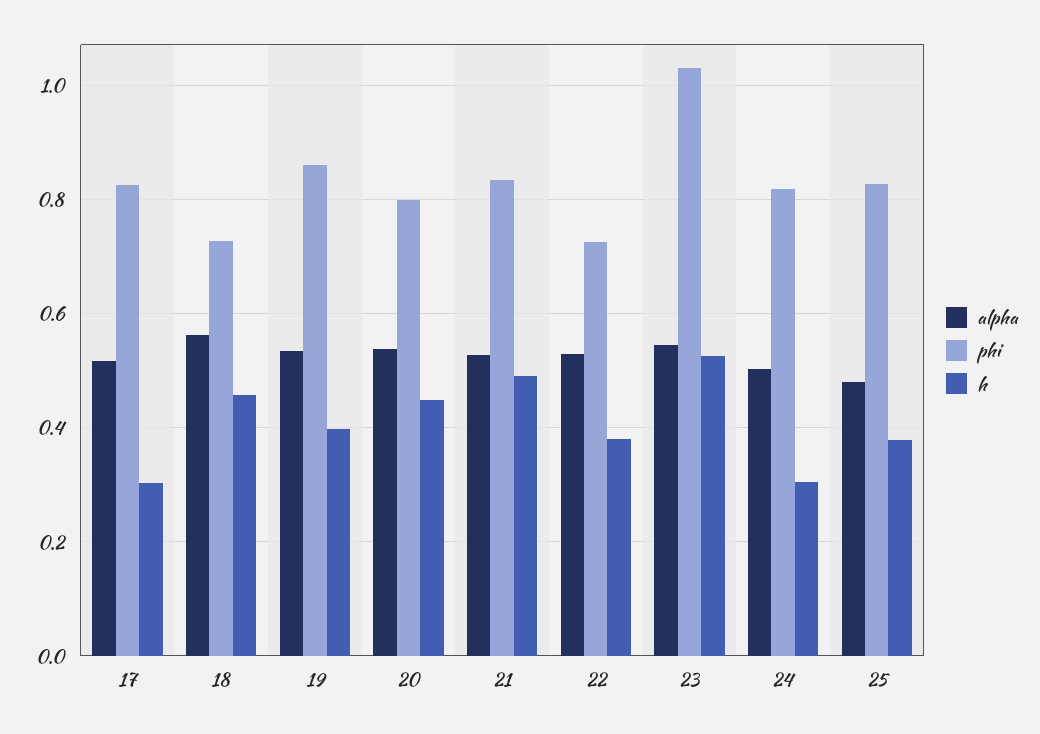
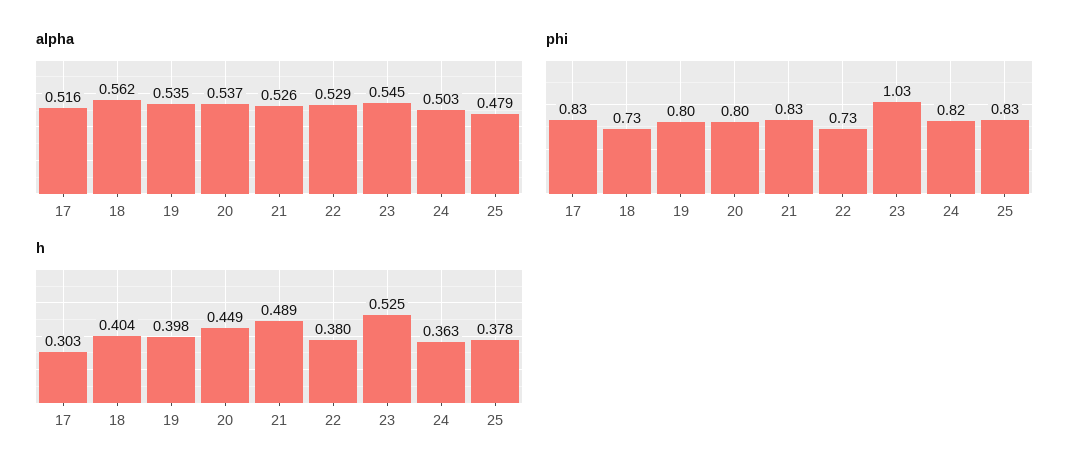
h, 18: 0.46 -> 0.404
phi, 19: 0.86 -> 0.8
h, 24: 0.3 -> 0.363

